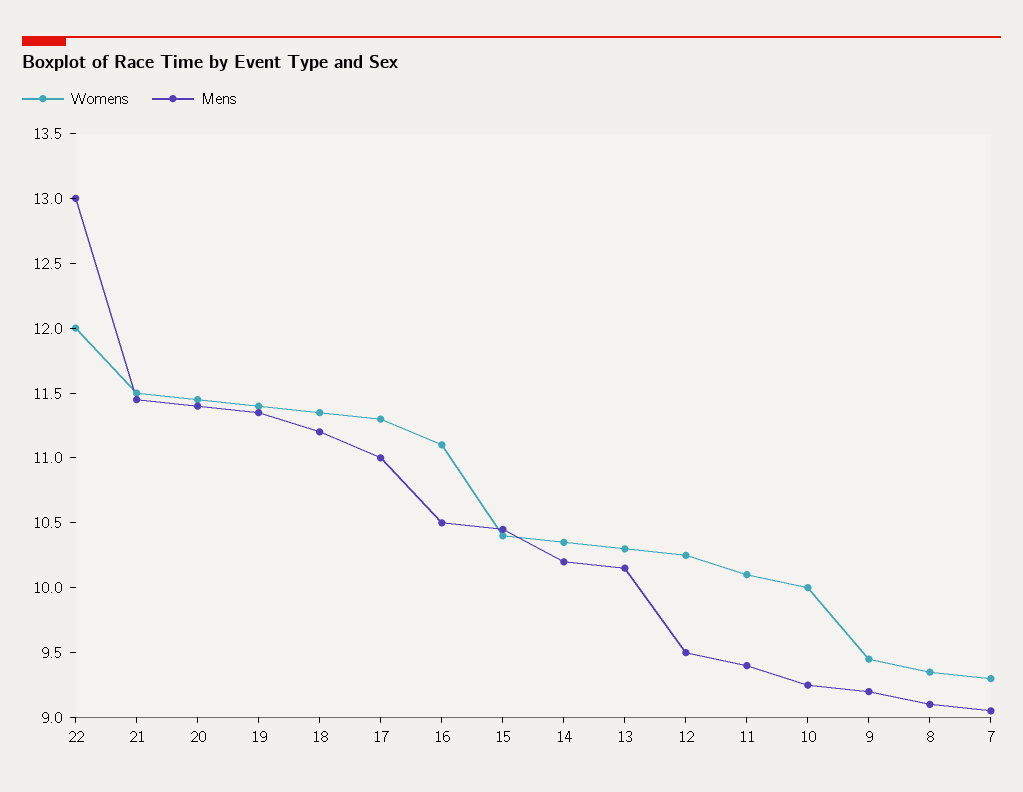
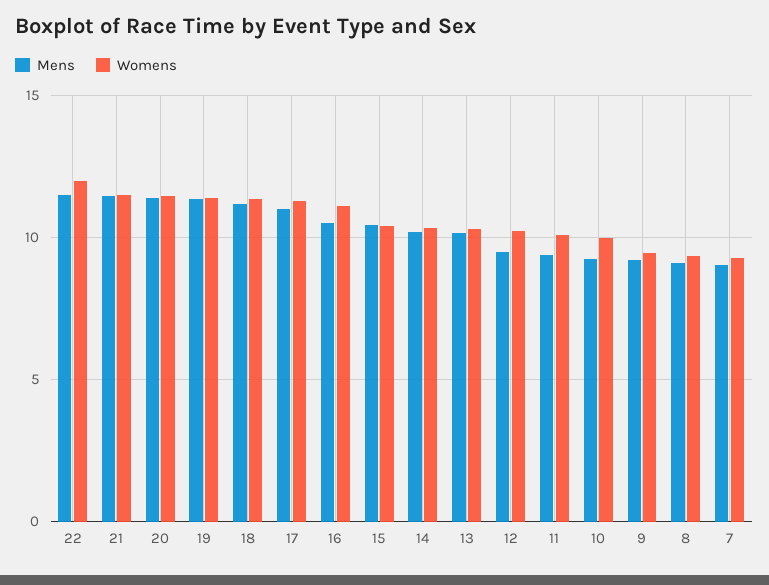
Mens, 22: 13 -> 11.5

